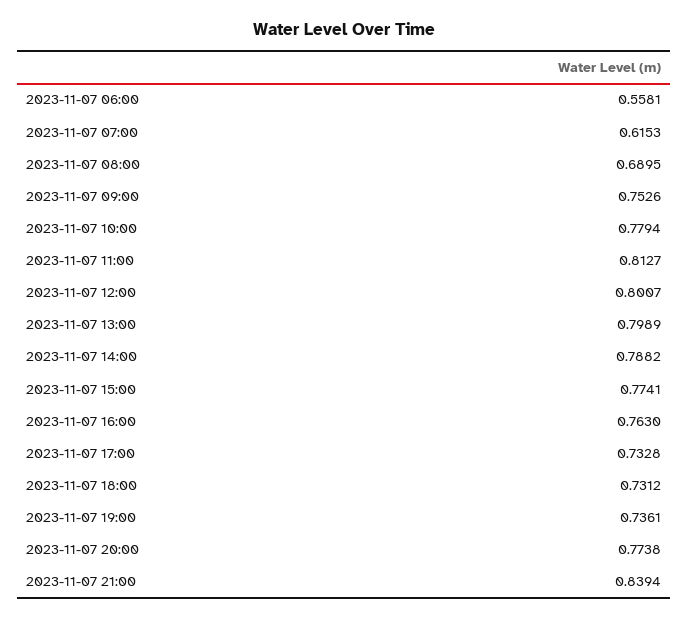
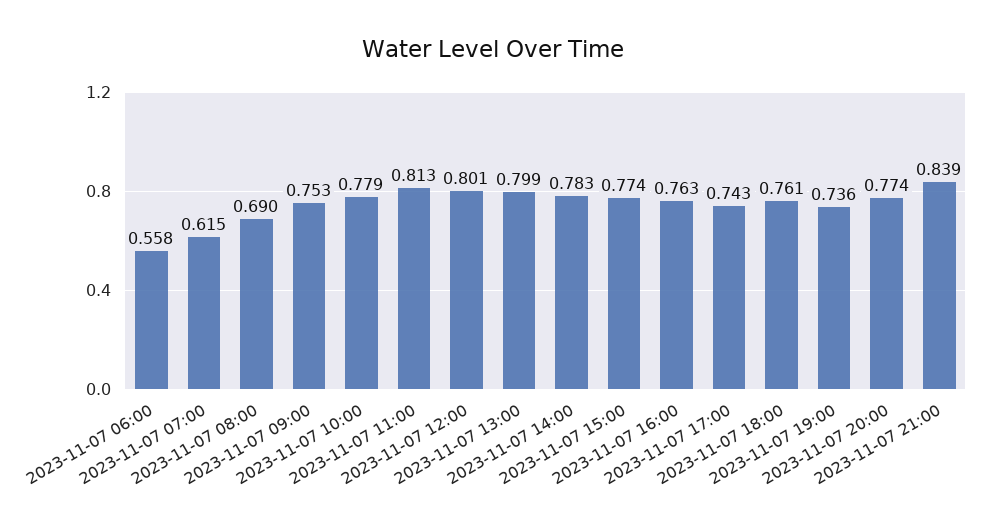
2023-11-07 14:00: 0.7882 -> 0.783
2023-11-07 17:00: 0.7328 -> 0.743
2023-11-07 18:00: 0.7312 -> 0.761

